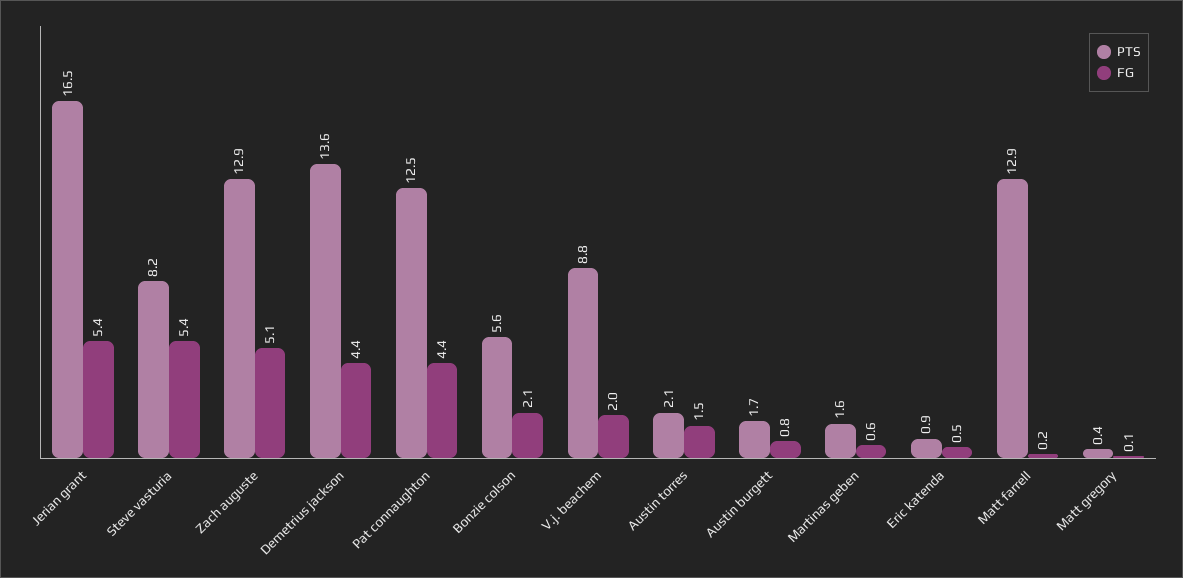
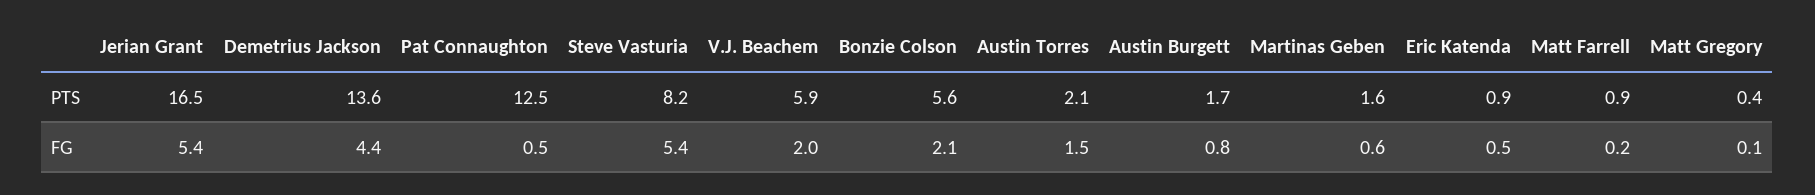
PTS, Zach auguste: 12.9 -> none
FG, Zach auguste: 5.1 -> none
FG, Pat connaughton: 4.4 -> 0.5
PTS, V.j. beachem: 8.8 -> 5.9
PTS, Matt farrell: 12.9 -> 0.9

